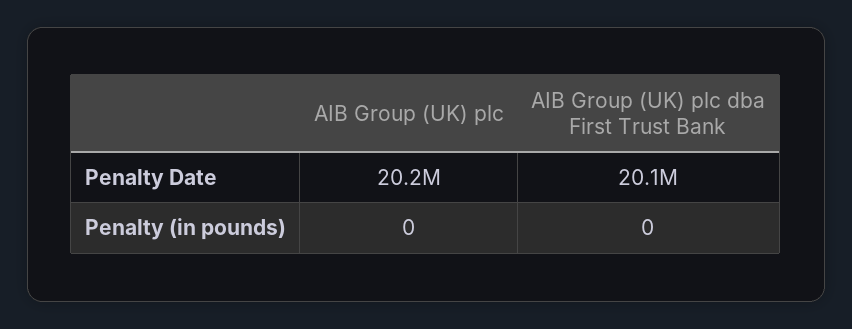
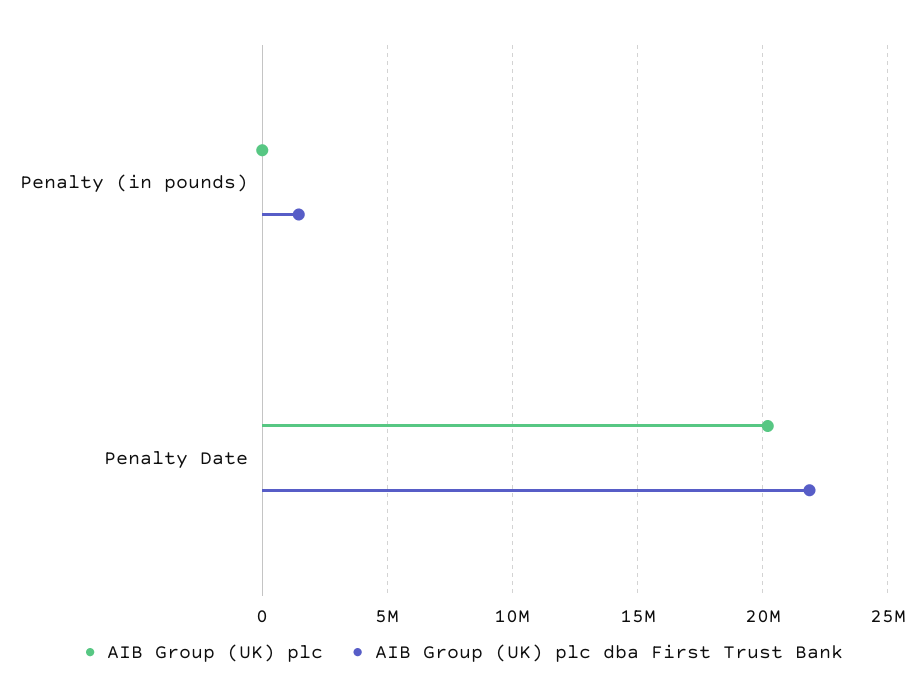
AIB Group (UK) plc dba First Trust Bank, Penalty Date: 20100000 -> 22000000
AIB Group (UK) plc dba First Trust Bank, Penalty (in pounds): 0 -> 1500000

